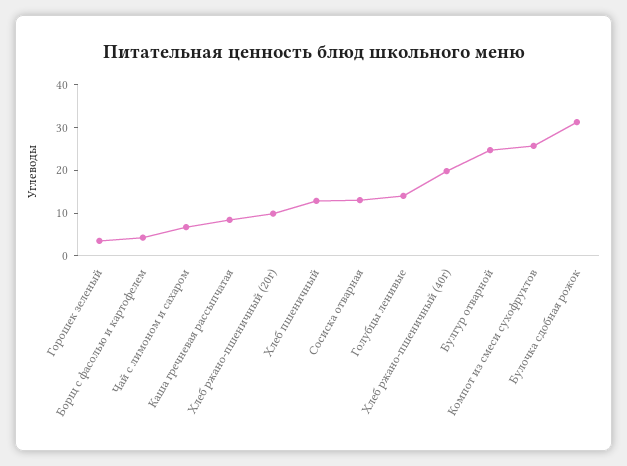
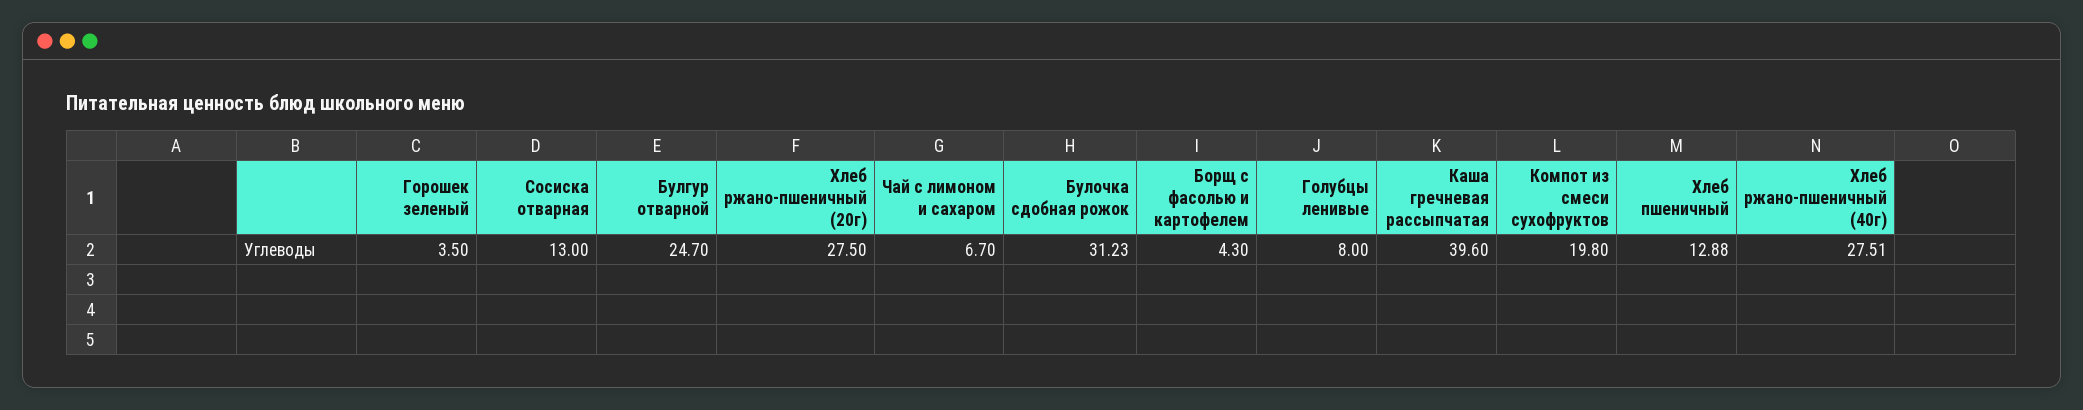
Каша гречневая рассыпчатая: 8 -> 39.6
Хлеб ржано-пшеничный (20г): 10 -> 27.5
Голубцы ленивые: 14 -> 8
Хлеб ржано-пшеничный (40г): 20 -> 27.51
Компот из смеси сухофруктов: 26 -> 19.8

